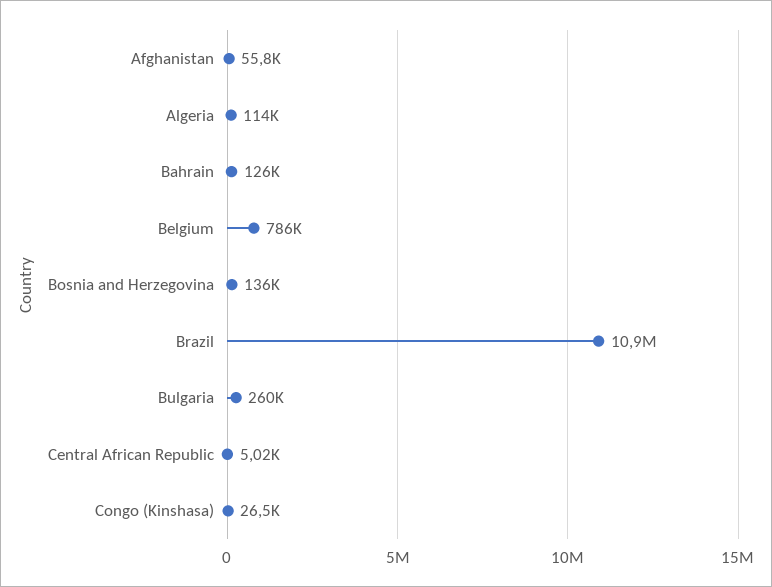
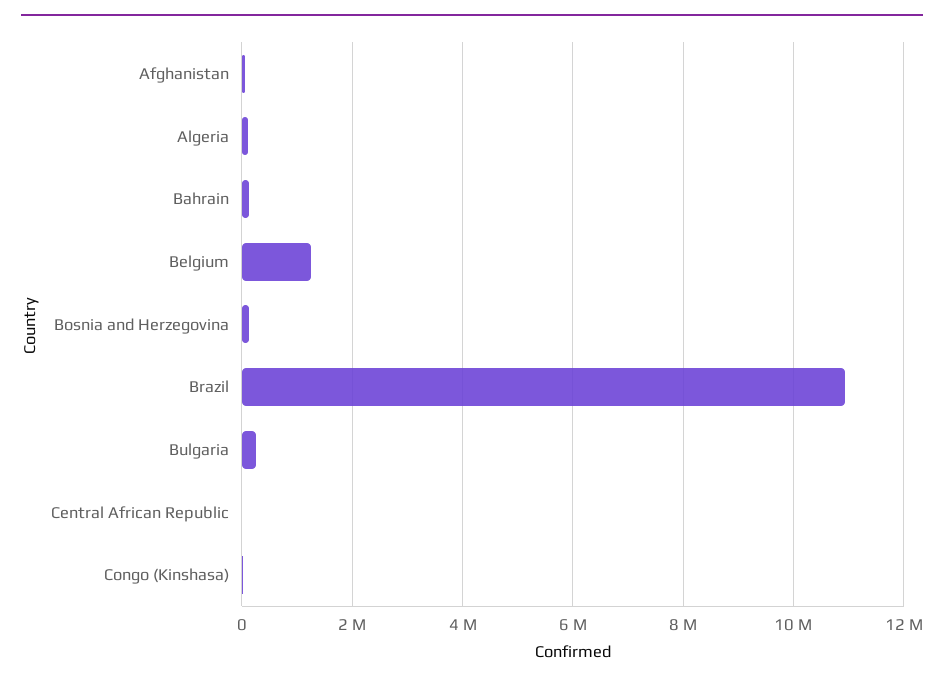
Belgium: 786000 -> 1200000

